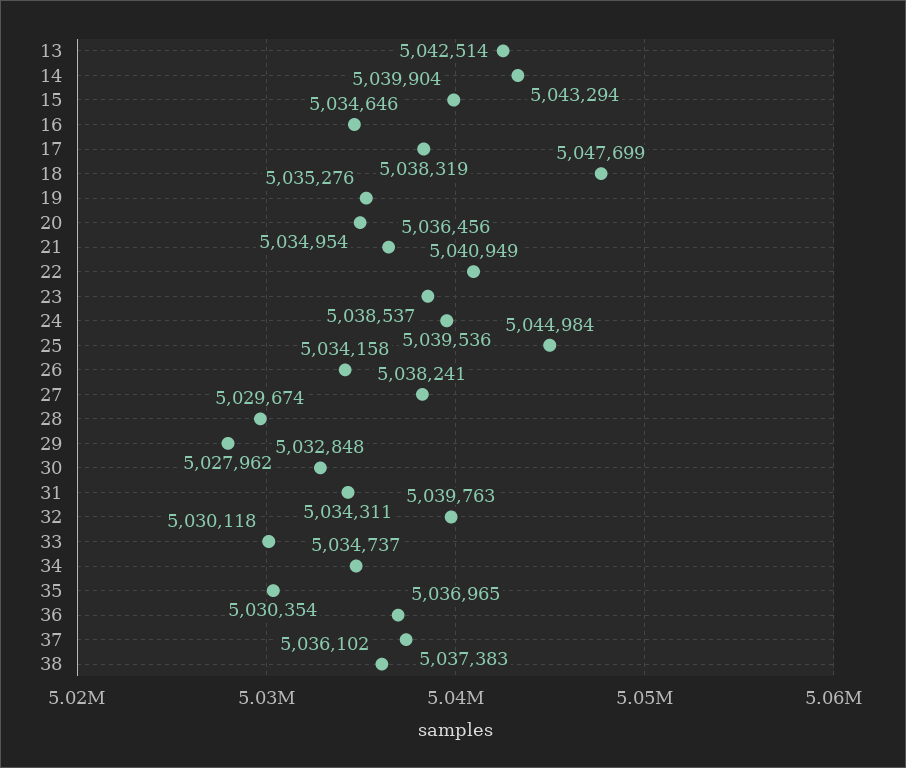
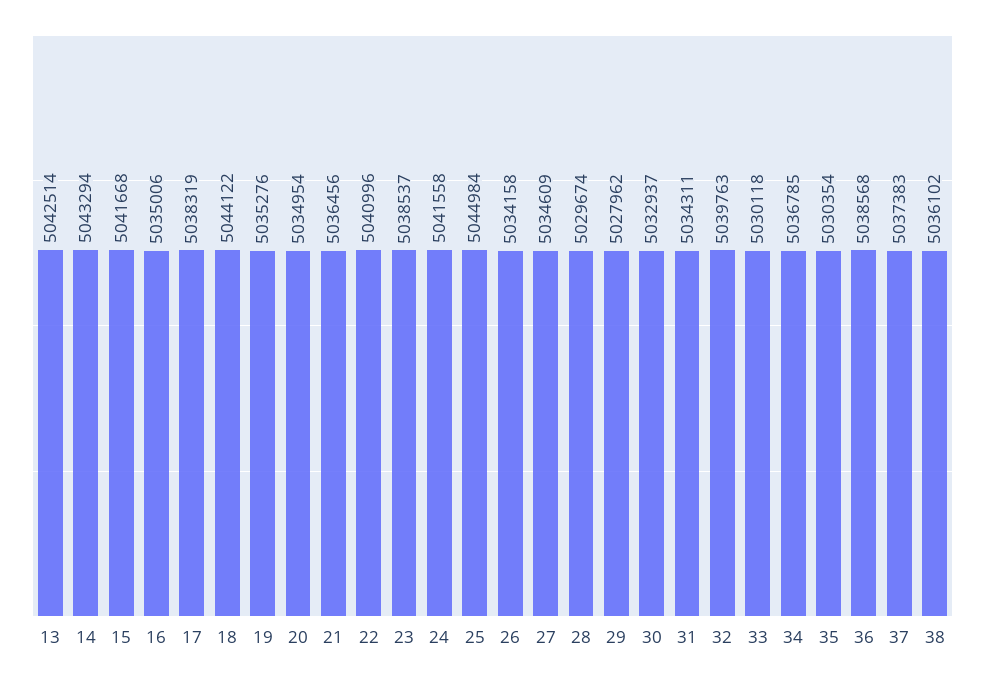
15: 5039904 -> 5041668
16: 5034646 -> 5035006
18: 5047699 -> 5044122
22: 5040949 -> 5040996
24: 5039536 -> 5041558
27: 5038241 -> 5034609
30: 5032848 -> 5032937
34: 5034737 -> 5036785
36: 5036965 -> 5038568

